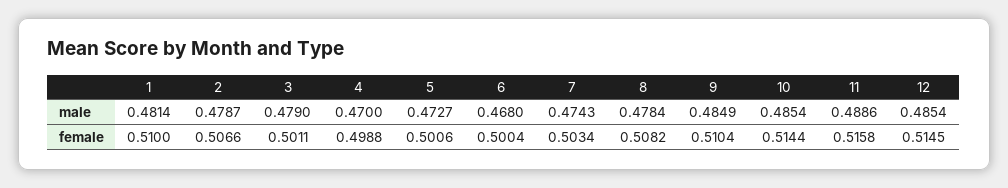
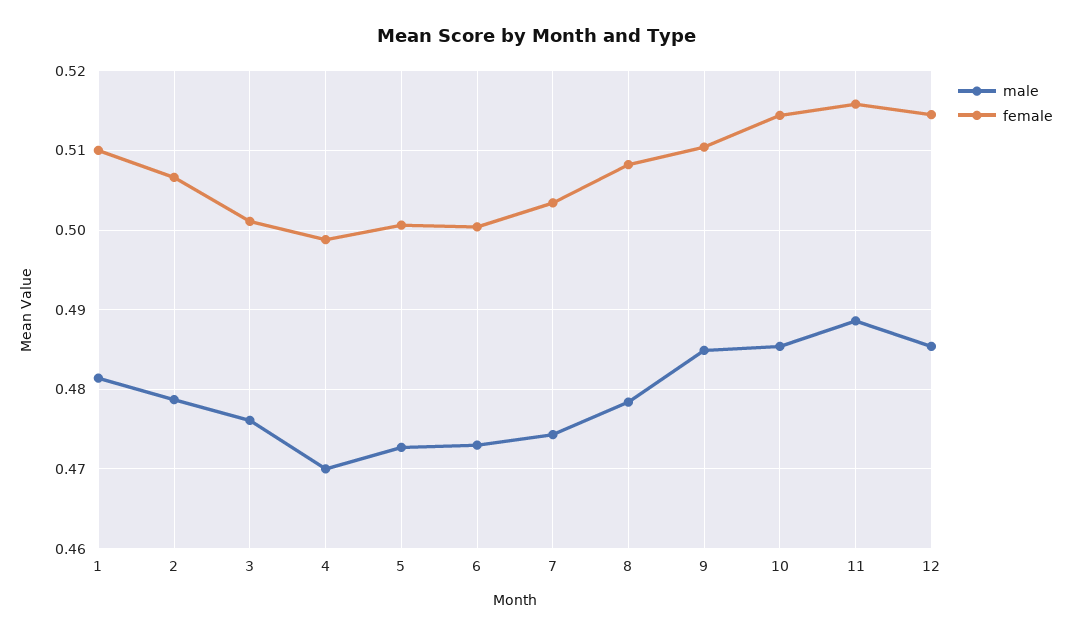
male, 3: 0.479 -> 0.476
male, 6: 0.468 -> 0.473

